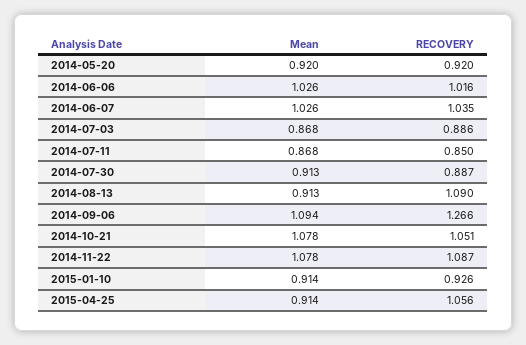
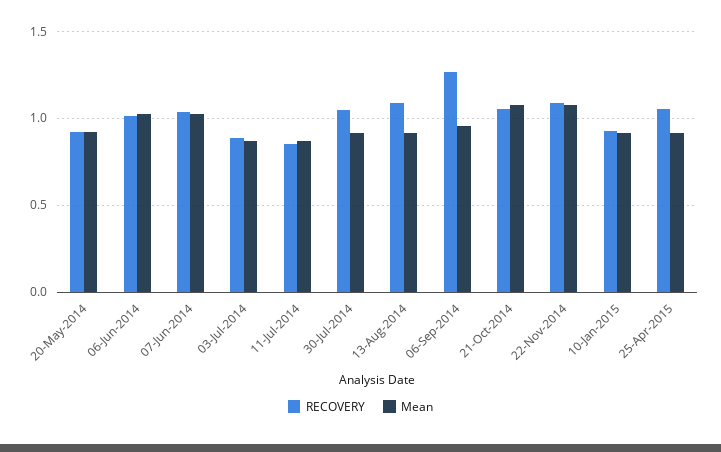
RECOVERY, 2014-07-30: 0.887 -> 1.05
Mean, 2014-09-06: 1.094 -> 0.95

